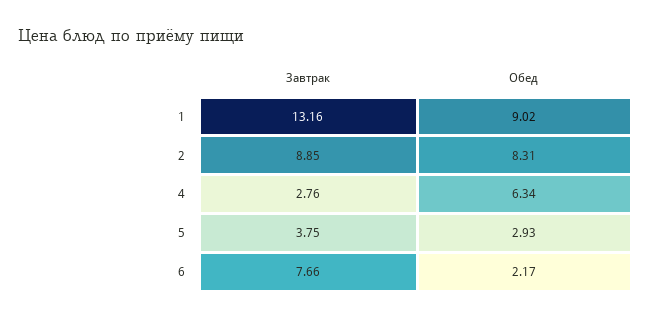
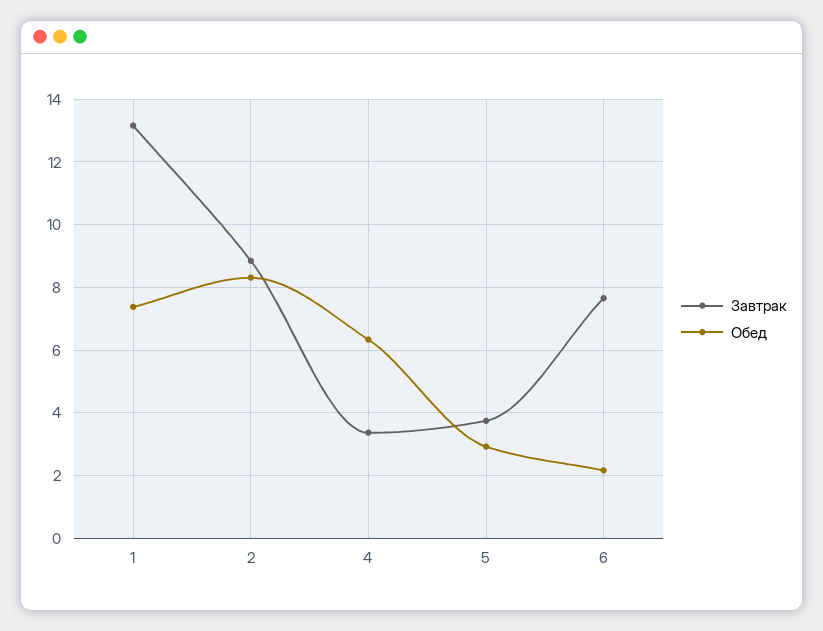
Обед, 1: 9.02 -> 7.4
Завтрак, 4: 2.76 -> 3.4

